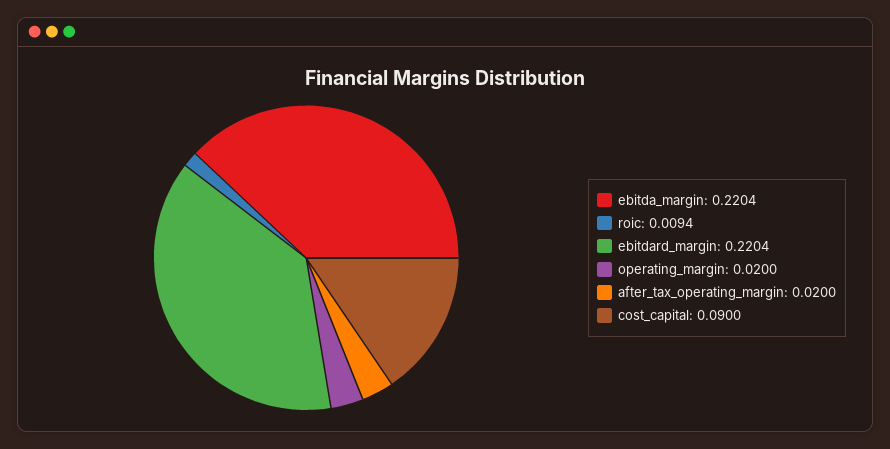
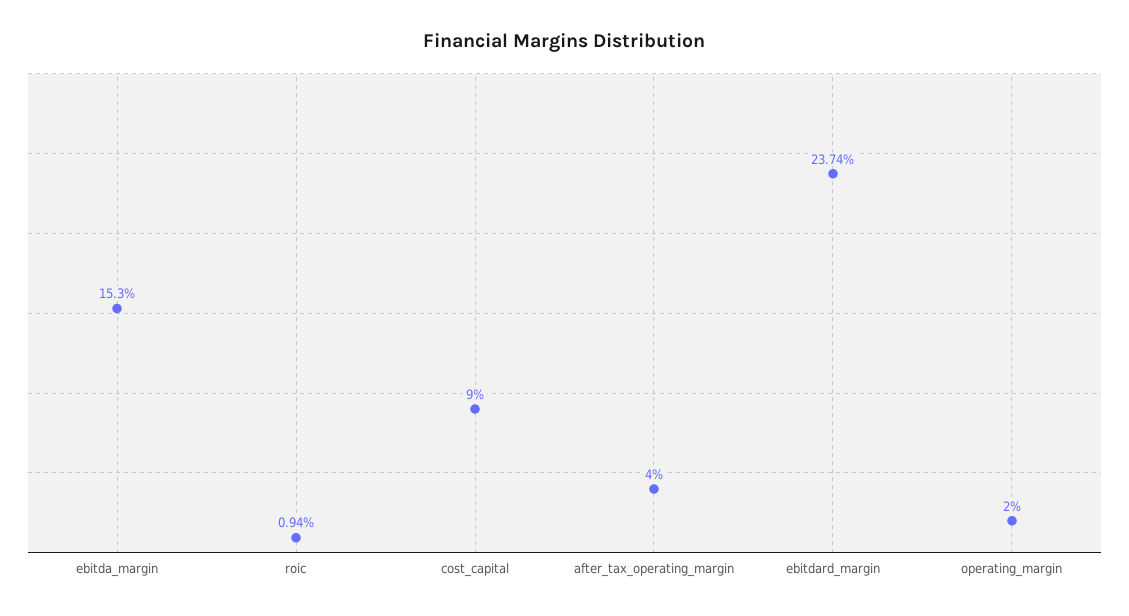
ebitda_margin: 0.2204 -> 0.153
ebitdard_margin: 0.2204 -> 0.2374
after_tax_operating_margin: 0.02 -> 0.04

